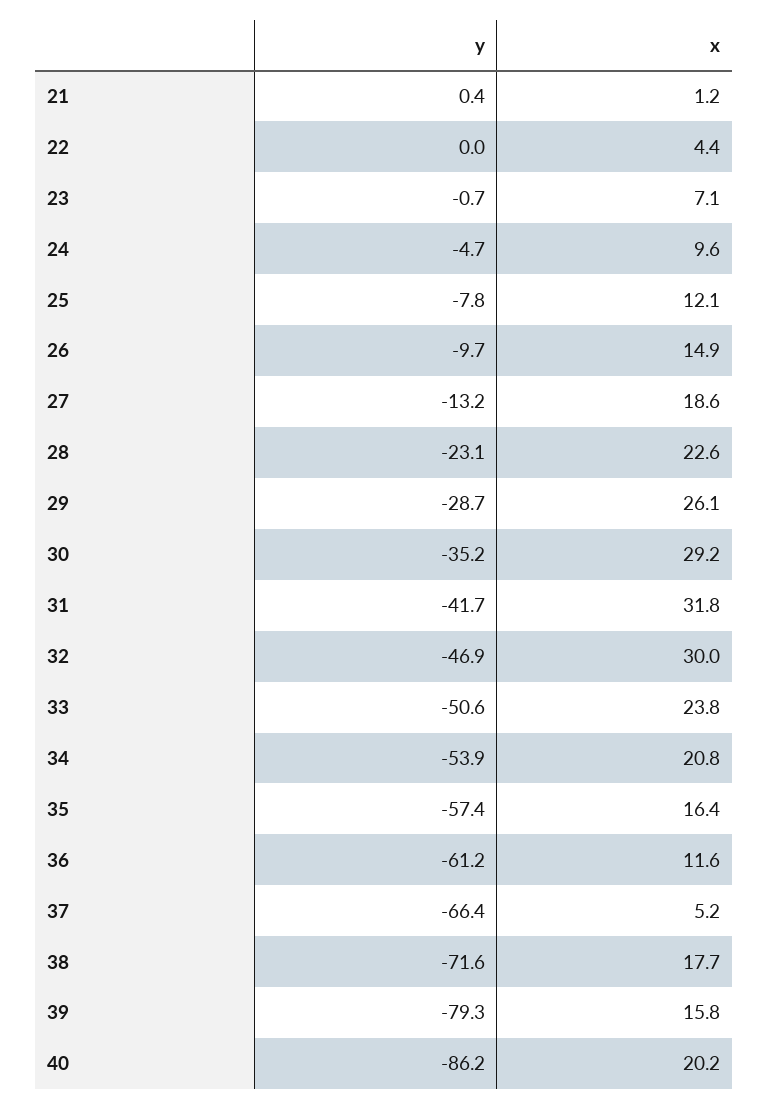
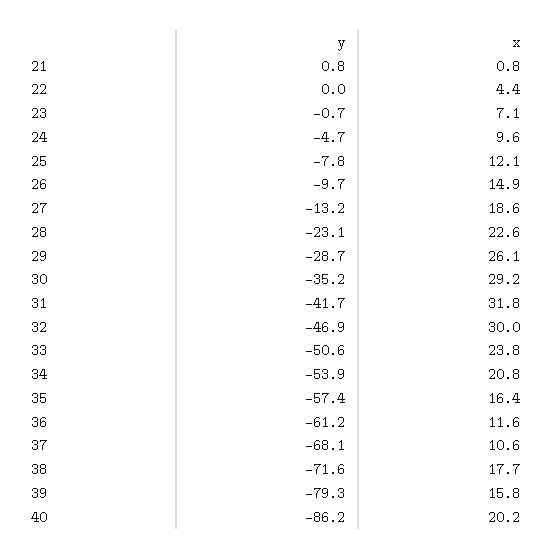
y, 21: 0.4 -> 0.8
x, 21: 1.2 -> 0.8
y, 37: -66.4 -> -68.1
x, 37: 5.2 -> 10.6

